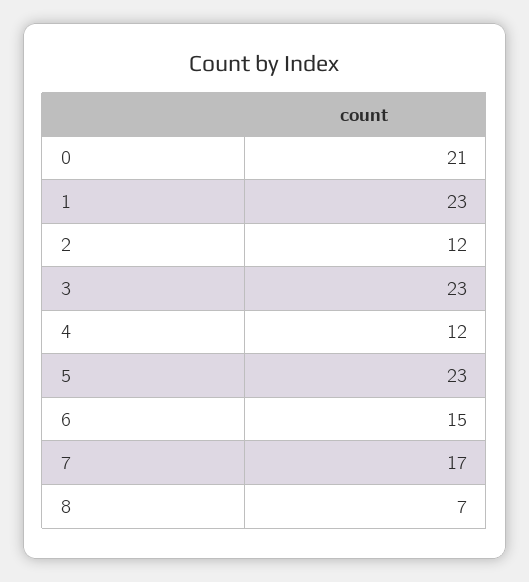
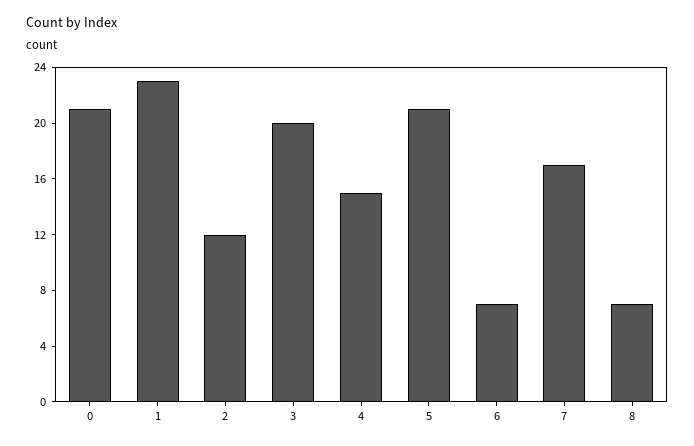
3: 23 -> 20
4: 12 -> 15
5: 23 -> 21
6: 15 -> 7

